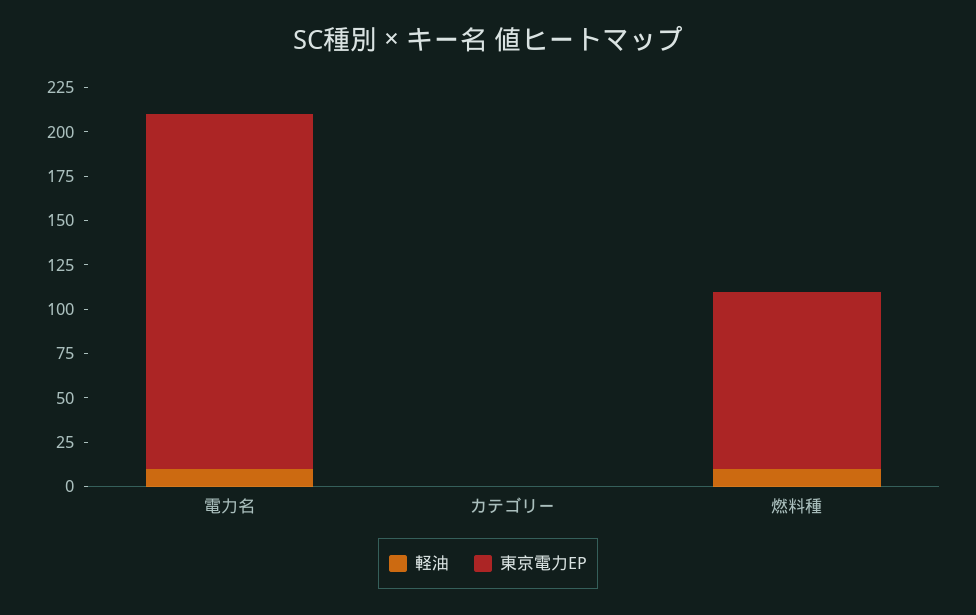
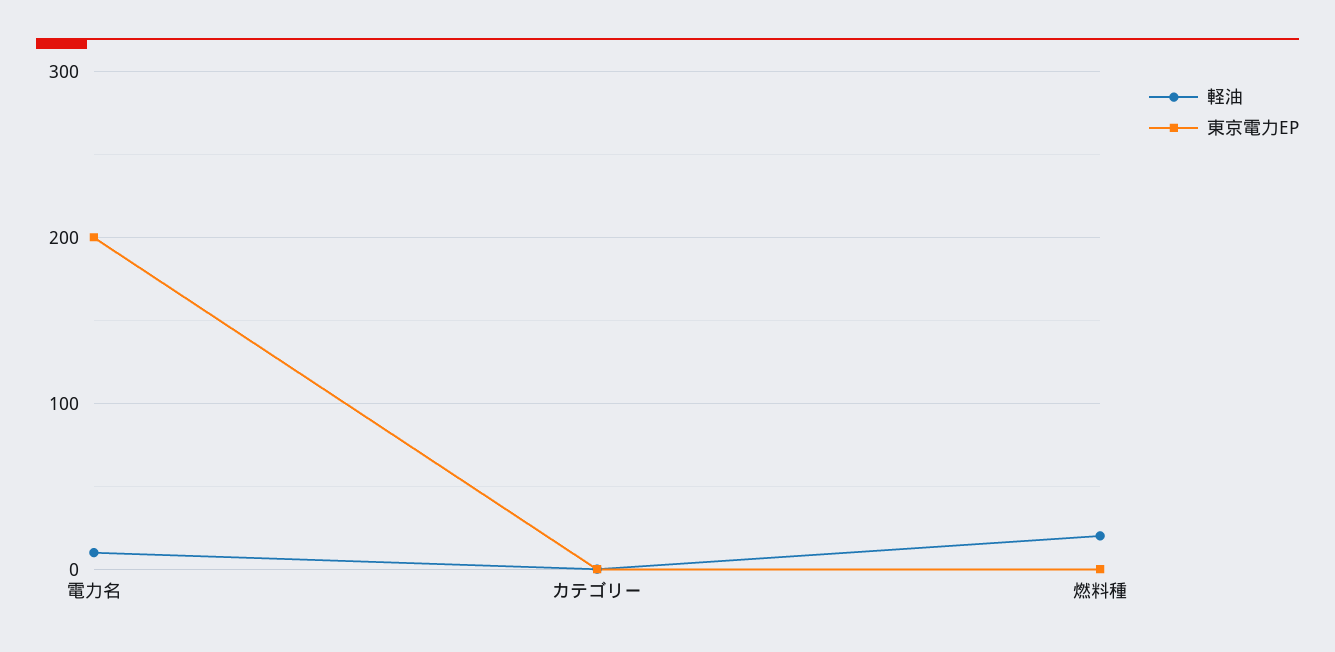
軽油, 燃料種: 10 -> 20
東京電力EP, 燃料種: 100 -> 0

